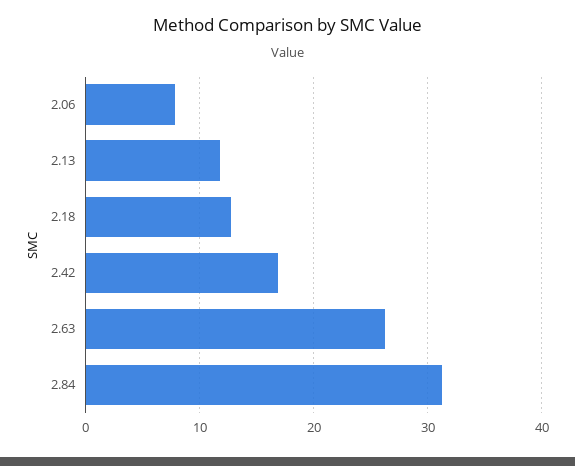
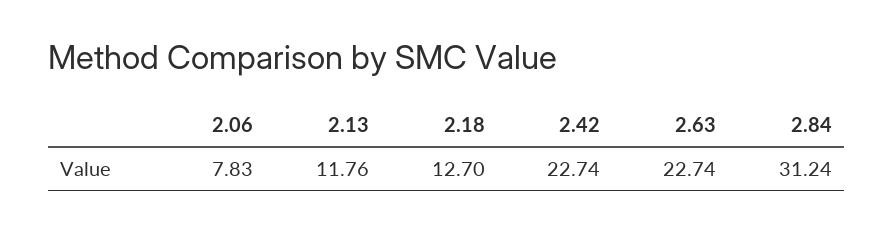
2.42: 17 -> 22.74
2.63: 26 -> 22.74

